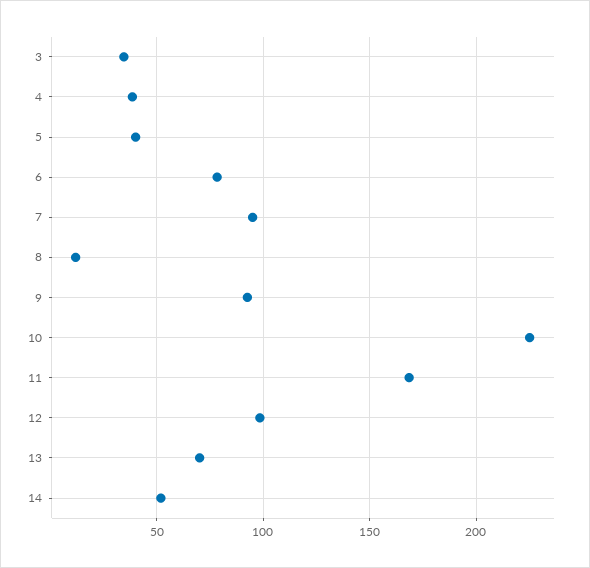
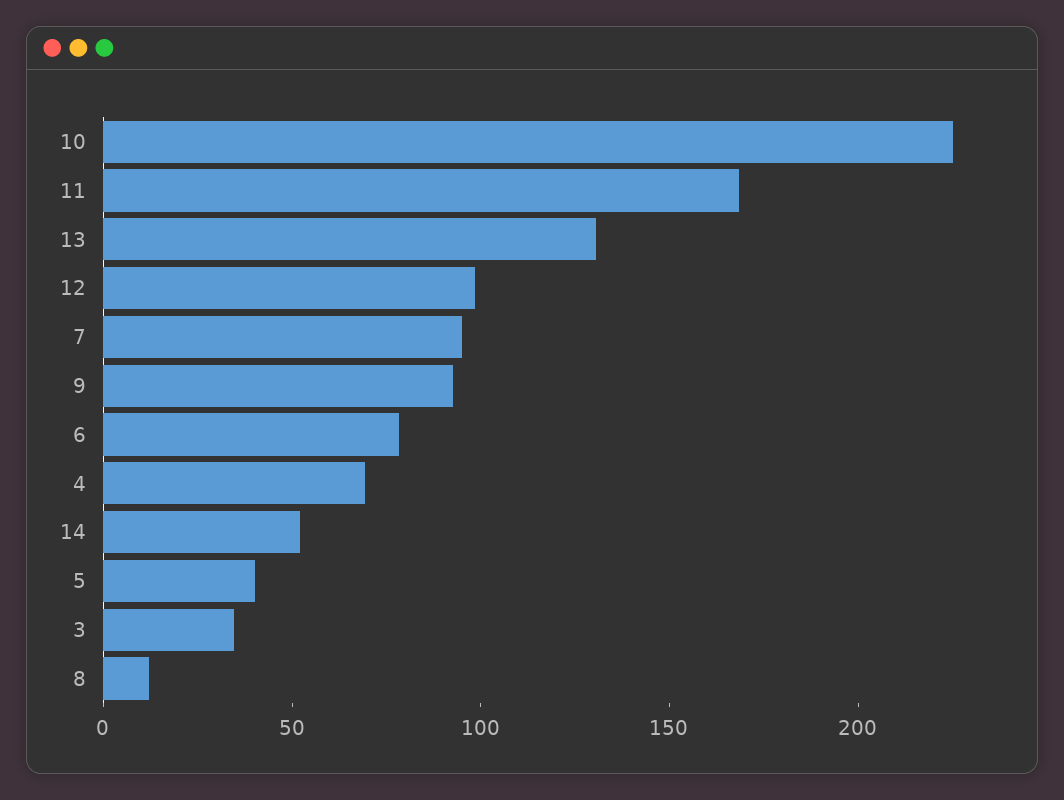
4: 40 -> 70
13: 70 -> 130

